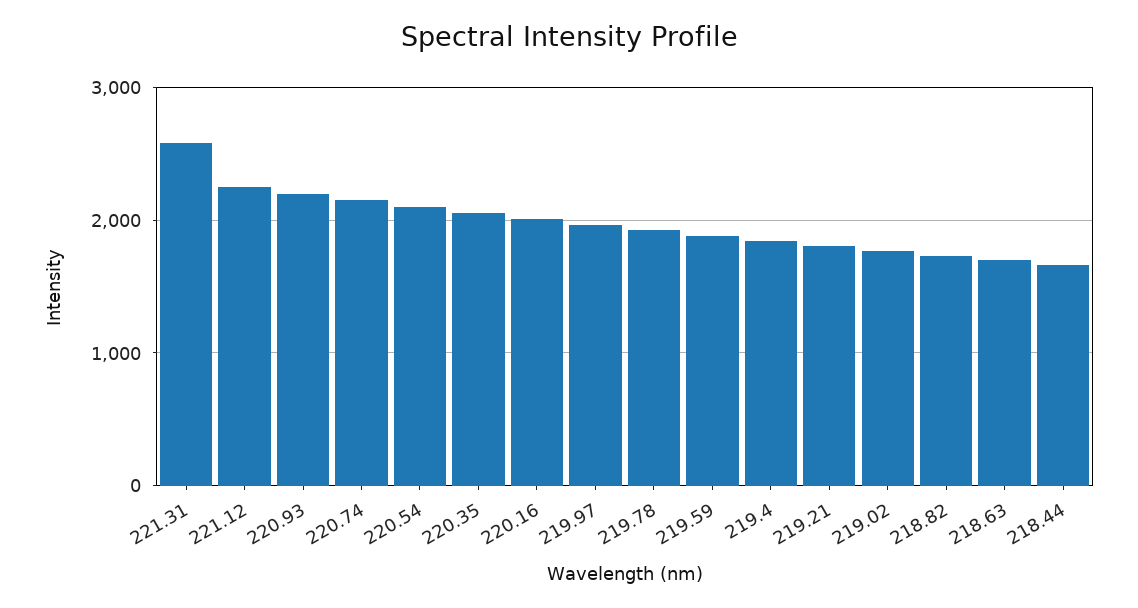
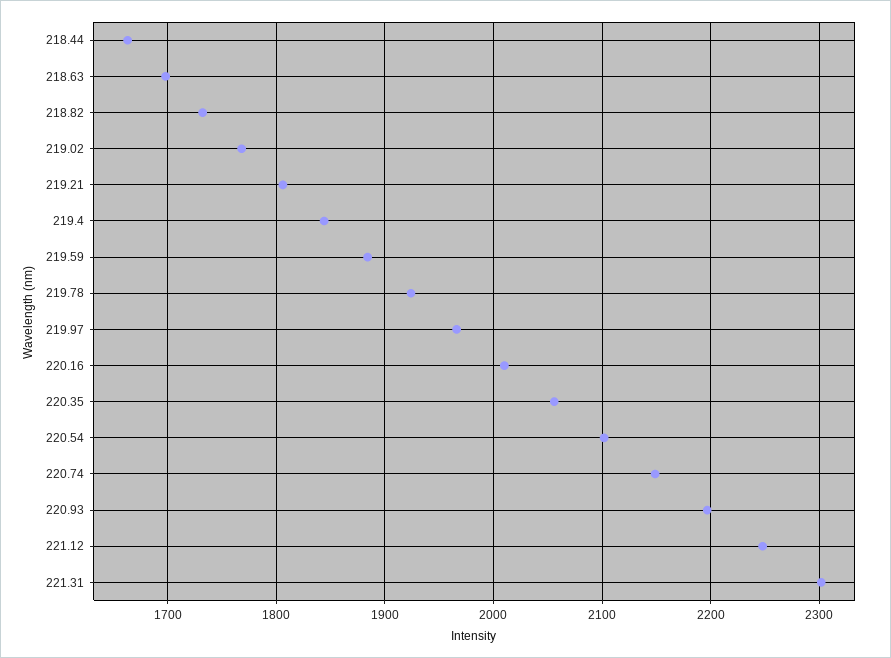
221.31: 2600 -> 2300

